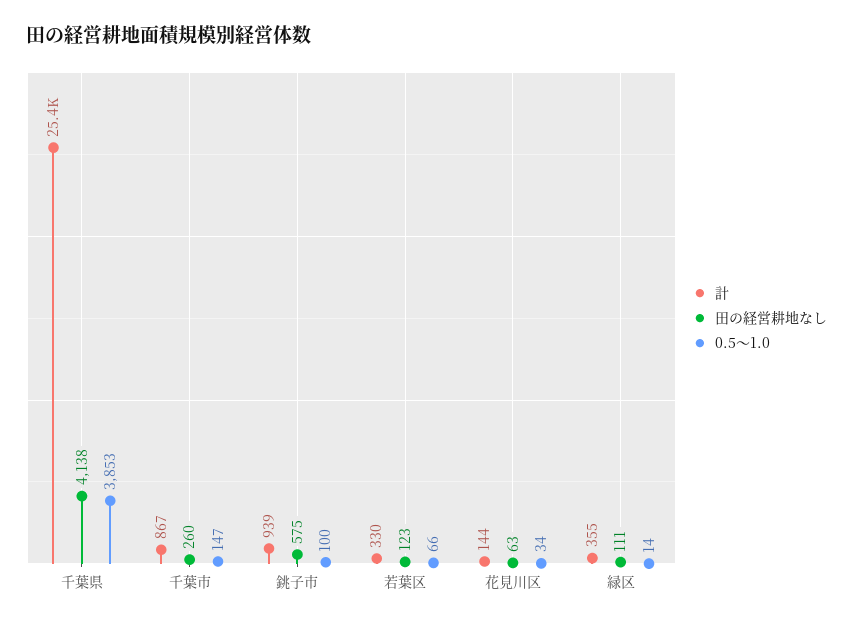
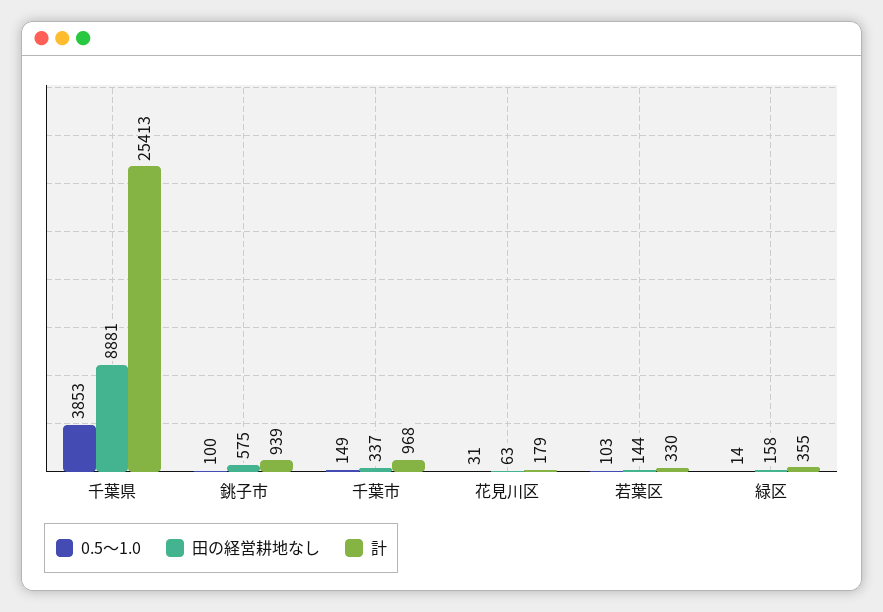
田の経営耕地なし, 千葉県: 4138 -> 8881
計, 千葉市: 867 -> 968
田の経営耕地なし, 千葉市: 260 -> 337
0.5〜1.0, 千葉市: 147 -> 149
田の経営耕地なし, 若葉区: 123 -> 144
0.5〜1.0, 若葉区: 66 -> 103
計, 花見川区: 144 -> 179
0.5〜1.0, 花見川区: 34 -> 31
田の経営耕地なし, 緑区: 111 -> 158

